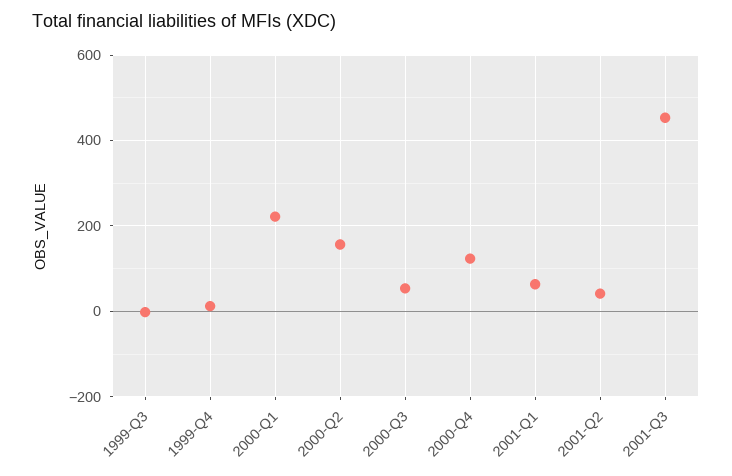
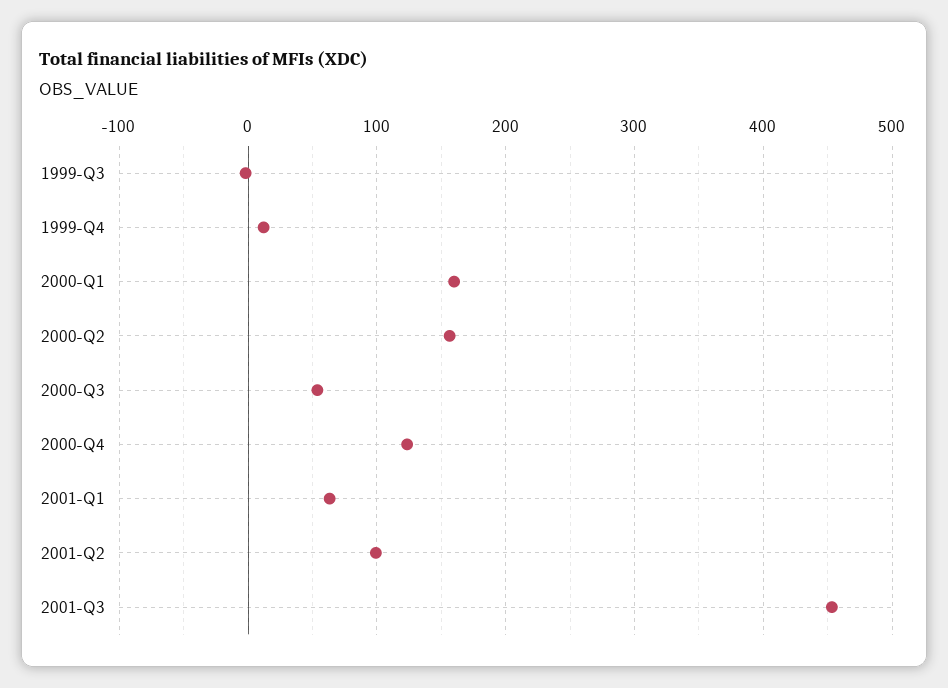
2000-Q1: 220 -> 160
2001-Q2: 40 -> 100

